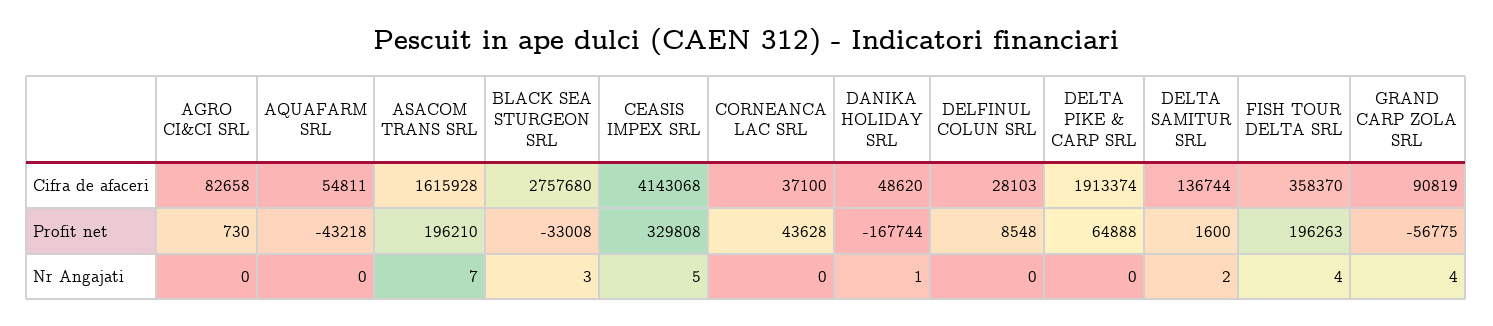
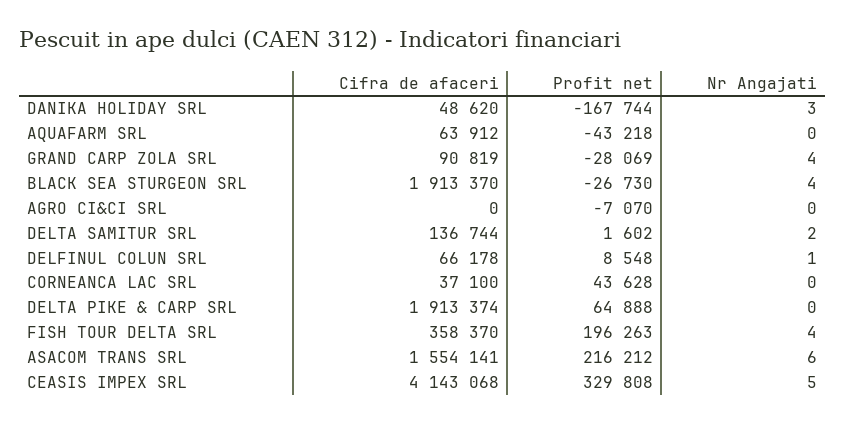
AGRO CI&CI SRL, Cifra de afaceri: 82658 -> 0
AQUAFARM SRL, Cifra de afaceri: 54811 -> 63912
ASACOM TRANS SRL, Cifra de afaceri: 1615928 -> 1554141
BLACK SEA STURGEON SRL, Cifra de afaceri: 2757680 -> 1913370
DELFINUL COLUN SRL, Cifra de afaceri: 28103 -> 66178
AGRO CI&CI SRL, Profit net: 730 -> -7070
ASACOM TRANS SRL, Profit net: 196210 -> 216212
BLACK SEA STURGEON SRL, Profit net: -33008 -> -26730
DELTA SAMITUR SRL, Profit net: 1600 -> 1602
GRAND CARP ZOLA SRL, Profit net: -56775 -> -28069
ASACOM TRANS SRL, Nr Angajati: 7 -> 6
BLACK SEA STURGEON SRL, Nr Angajati: 3 -> 4
DANIKA HOLIDAY SRL, Nr Angajati: 1 -> 3
DELFINUL COLUN SRL, Nr Angajati: 0 -> 1

